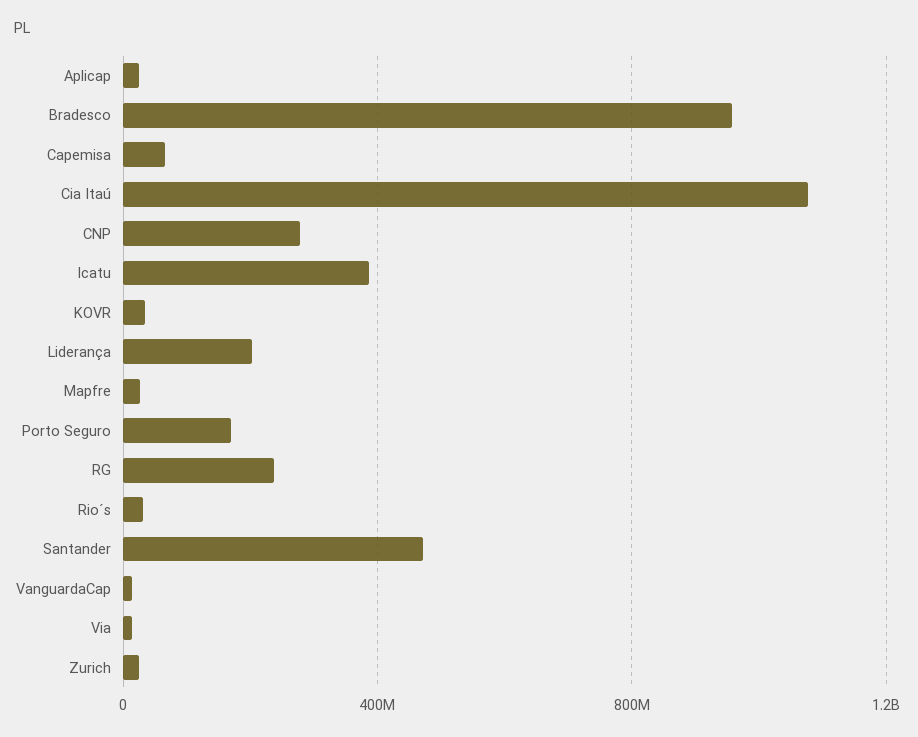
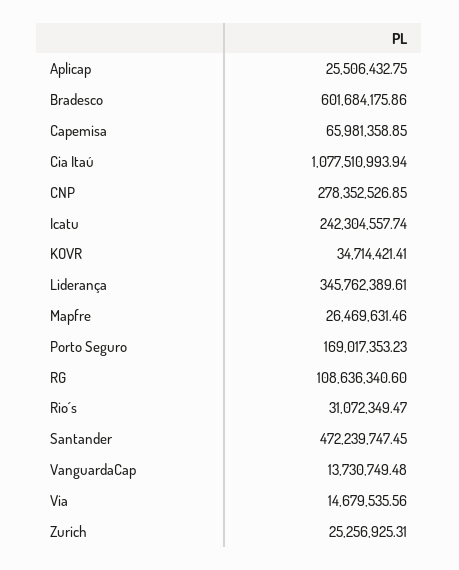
Bradesco: 950000000 -> 601684175.86
Icatu: 400000000 -> 242304557.74
Liderança: 200000000 -> 345762389.61
RG: 250000000 -> 108636340.6

